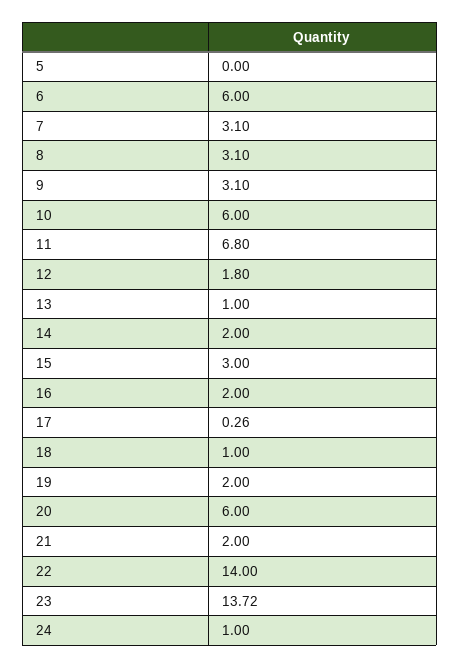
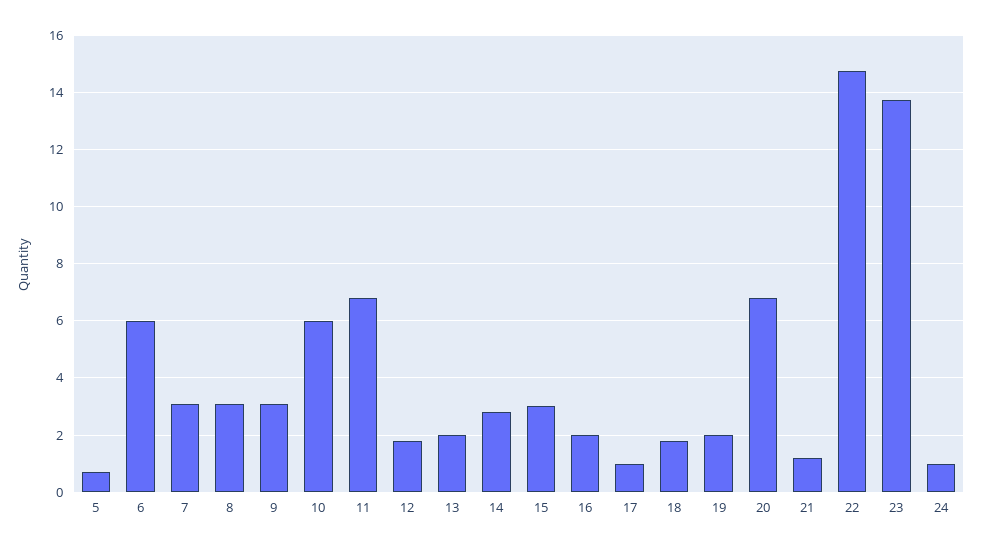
5: 0 -> 0.75
13: 1 -> 2
14: 2 -> 2.75
17: 0.26 -> 1
18: 1 -> 1.75
20: 6 -> 6.75
21: 2 -> 1.25
22: 14 -> 14.75

